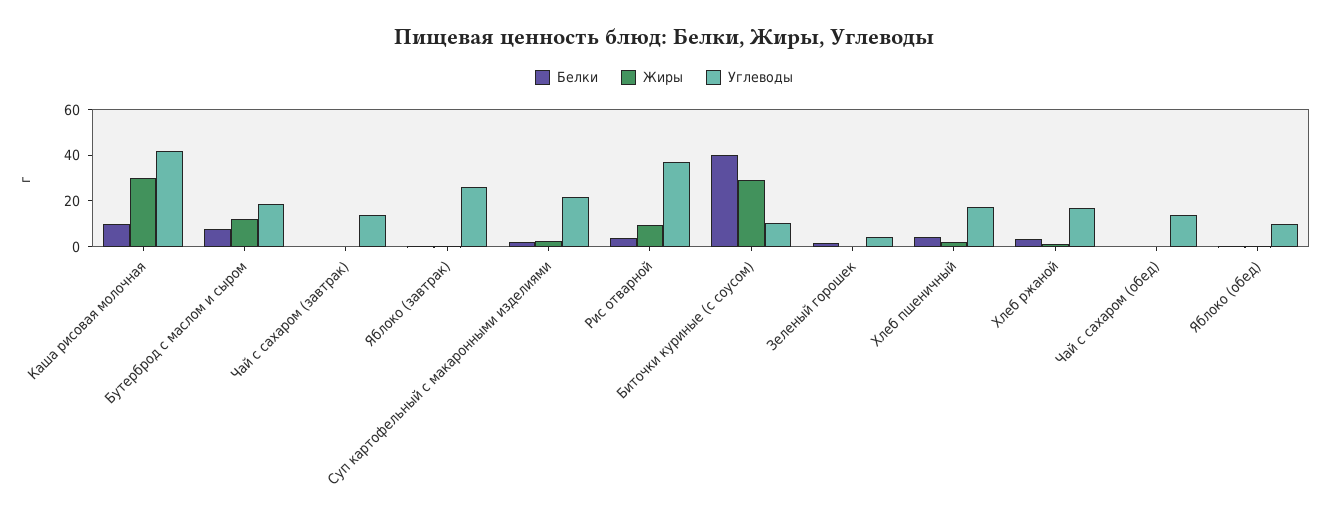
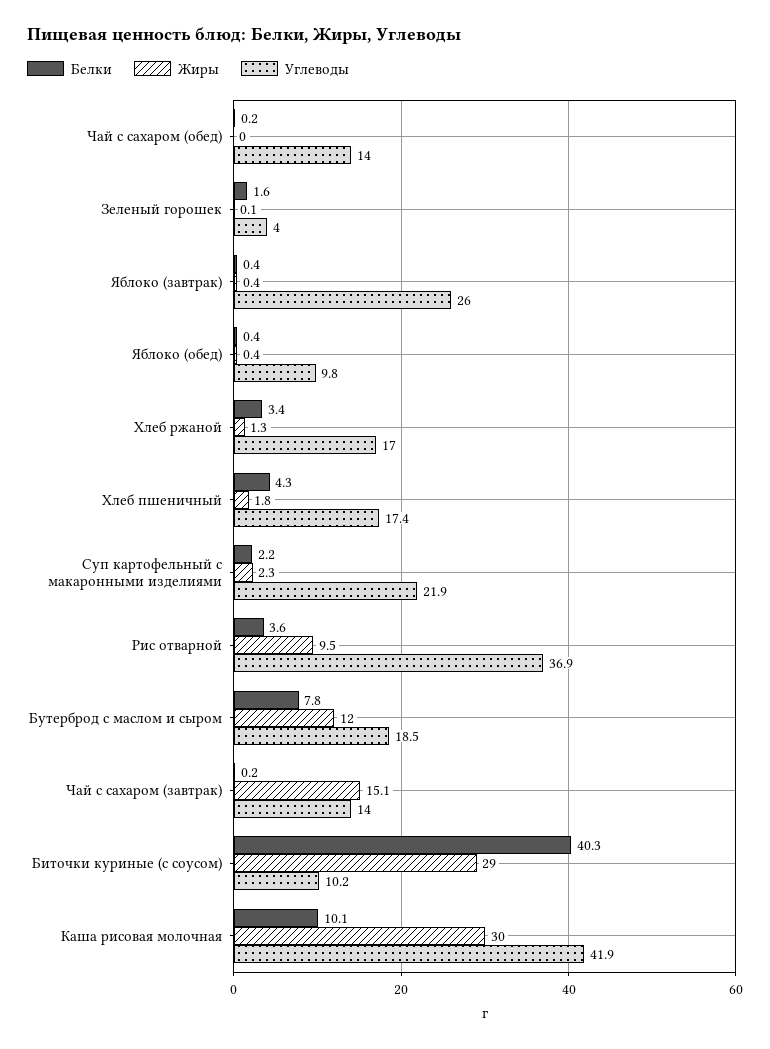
Жиры, Чай с сахаром (завтрак): 0 -> 15.1

